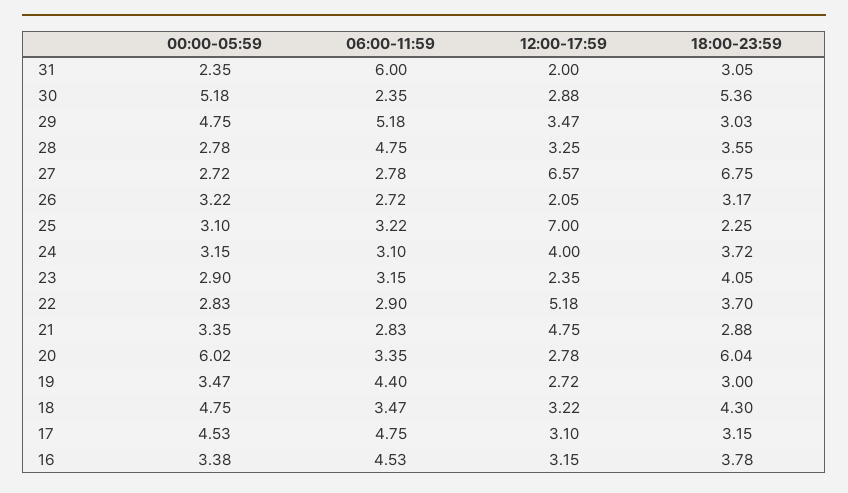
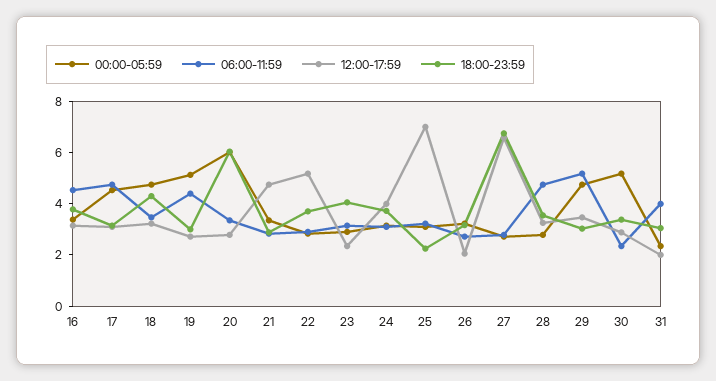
06:00-11:59, 31: 6 -> 4
18:00-23:59, 30: 5.36 -> 3.5
00:00-05:59, 19: 3.47 -> 5

